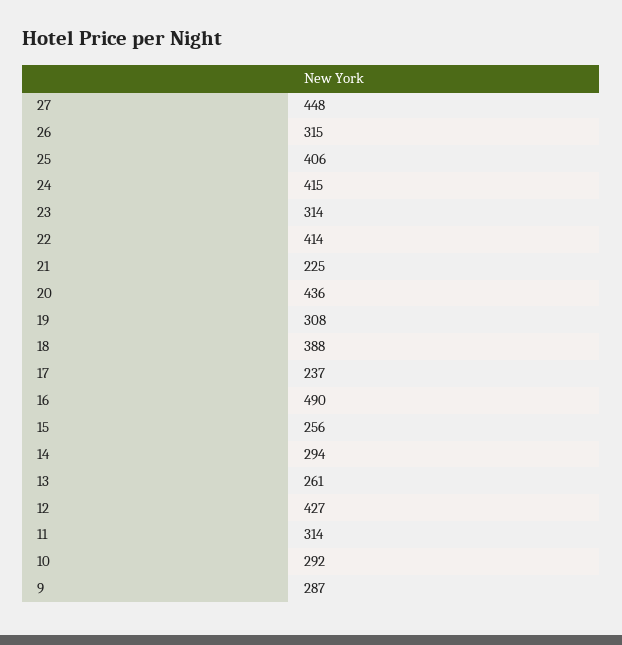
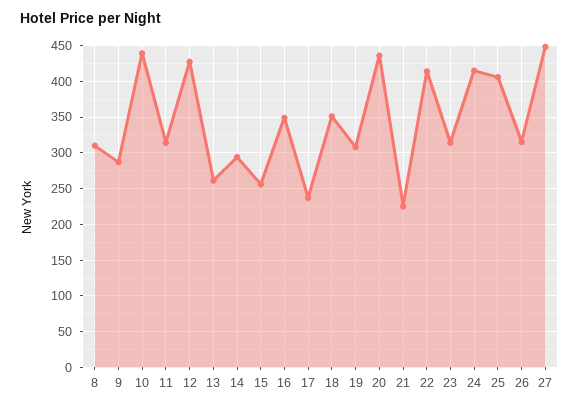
18: 388 -> 350
16: 490 -> 350
10: 292 -> 440
8: none -> 310

